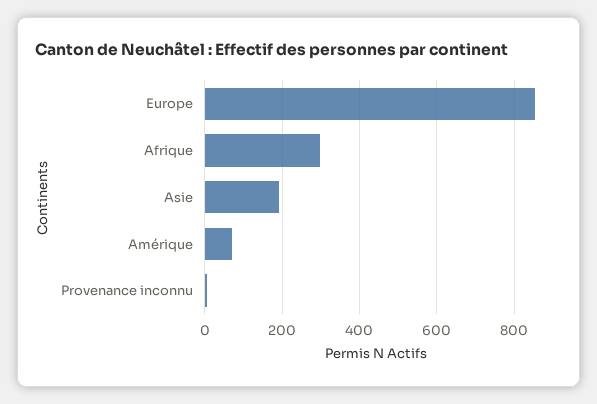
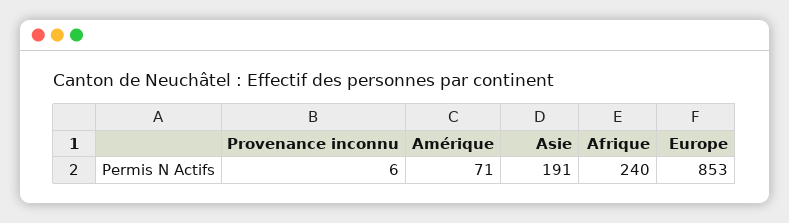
Afrique: 300 -> 240

